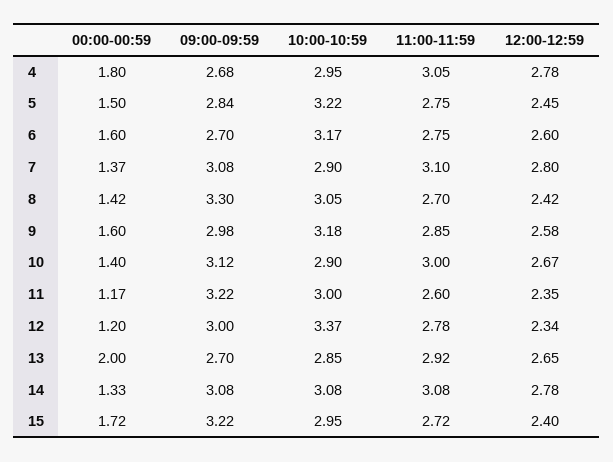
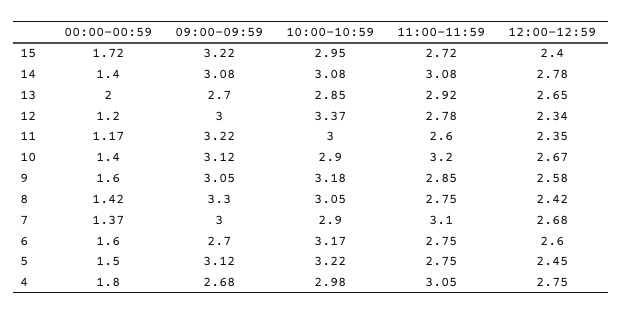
10:00-10:59, 4: 2.95 -> 2.98
12:00-12:59, 4: 2.78 -> 2.75
09:00-09:59, 5: 2.84 -> 3.12
09:00-09:59, 7: 3.08 -> 3
12:00-12:59, 7: 2.8 -> 2.68
11:00-11:59, 8: 2.7 -> 2.75
09:00-09:59, 9: 2.98 -> 3.05
11:00-11:59, 10: 3 -> 3.2
00:00-00:59, 14: 1.33 -> 1.4

